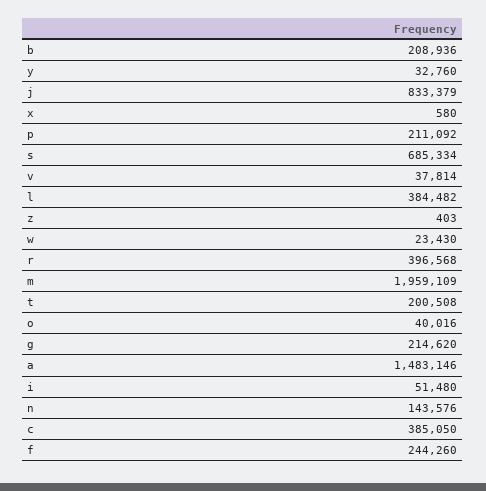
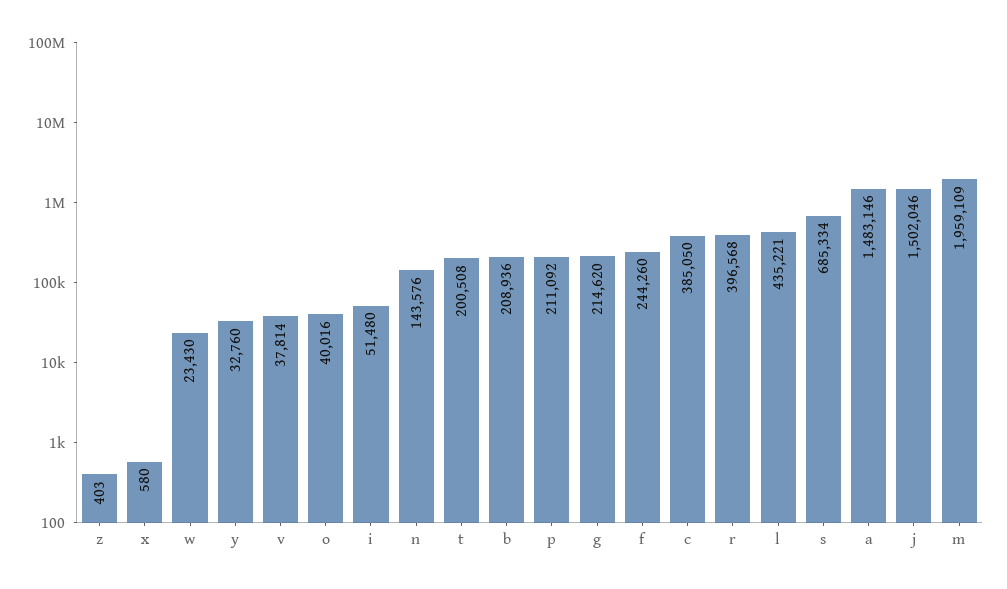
j: 833379 -> 1502046
l: 384482 -> 435221

